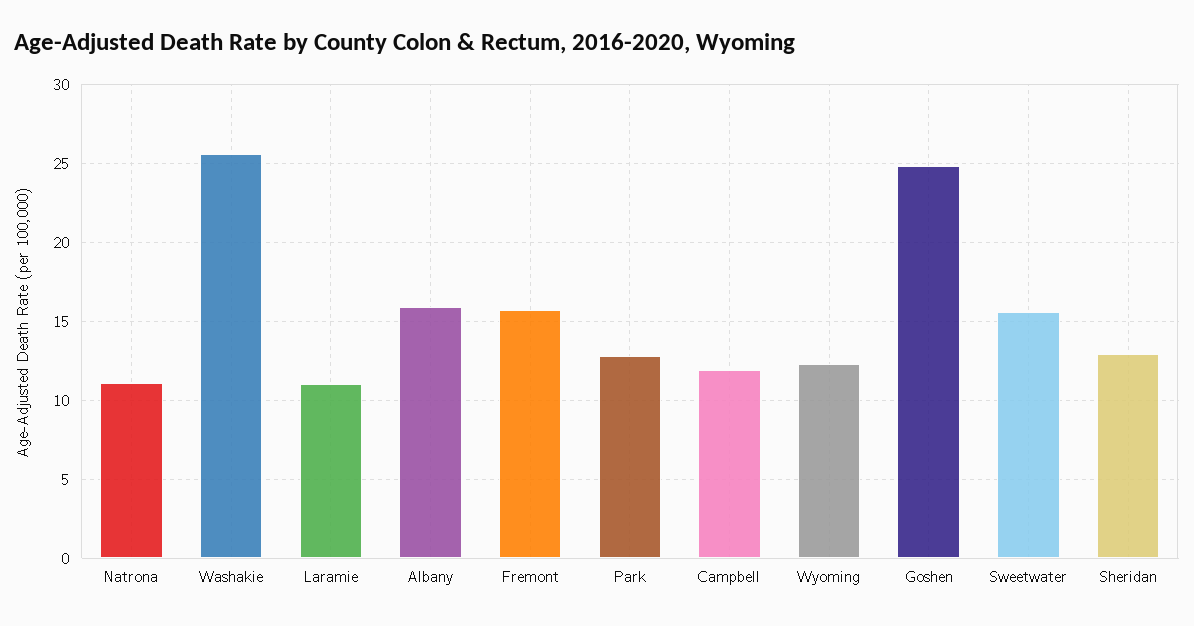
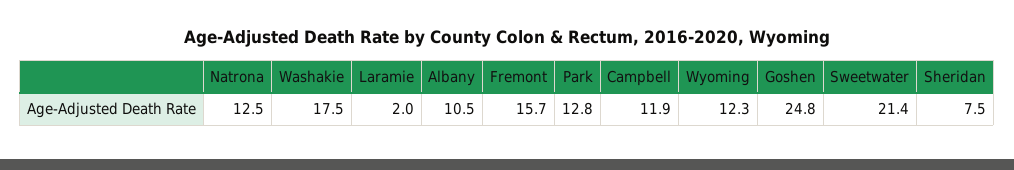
Natrona: 11 -> 12.5
Washakie: 25.5 -> 17.5
Laramie: 11 -> 2
Albany: 16 -> 10.5
Sweetwater: 15.5 -> 21.4
Sheridan: 13 -> 7.5

